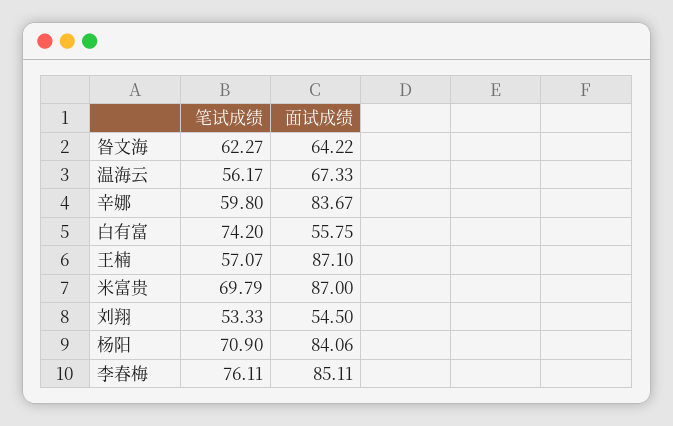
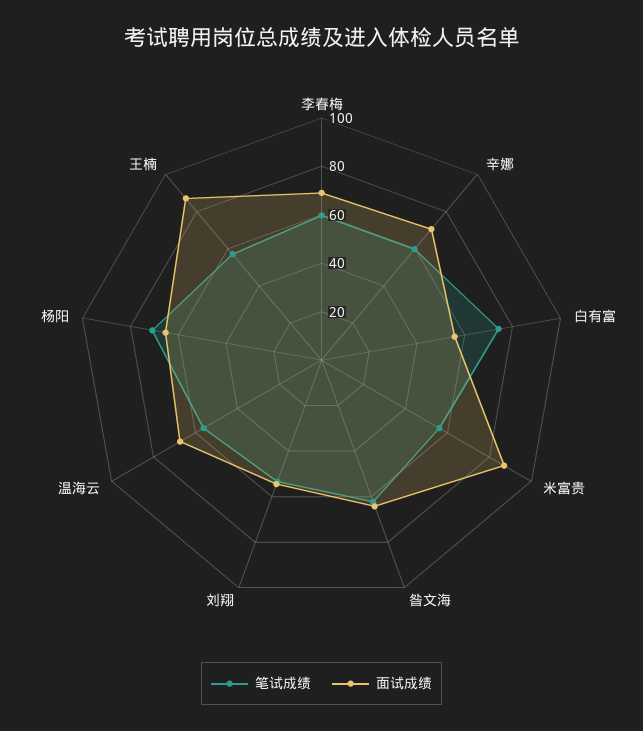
面试成绩, 辛娜: 83.67 -> 70
笔试成绩, 米富贵: 69.79 -> 55
面试成绩, 杨阳: 84.06 -> 65
笔试成绩, 李春梅: 76.11 -> 60
面试成绩, 李春梅: 85.11 -> 70

